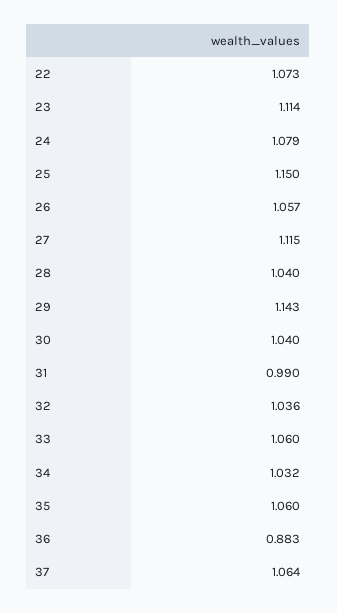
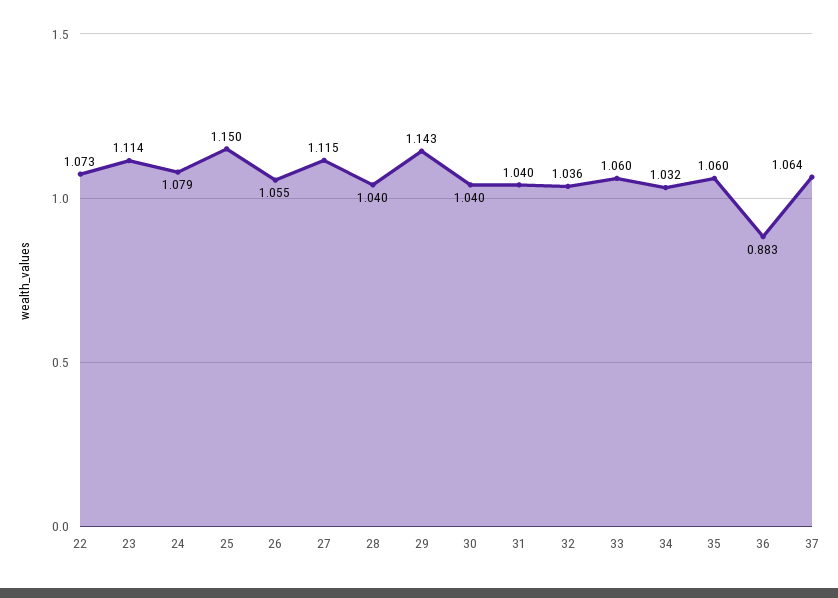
26: 1.057 -> 1.055
31: 0.99 -> 1.04

